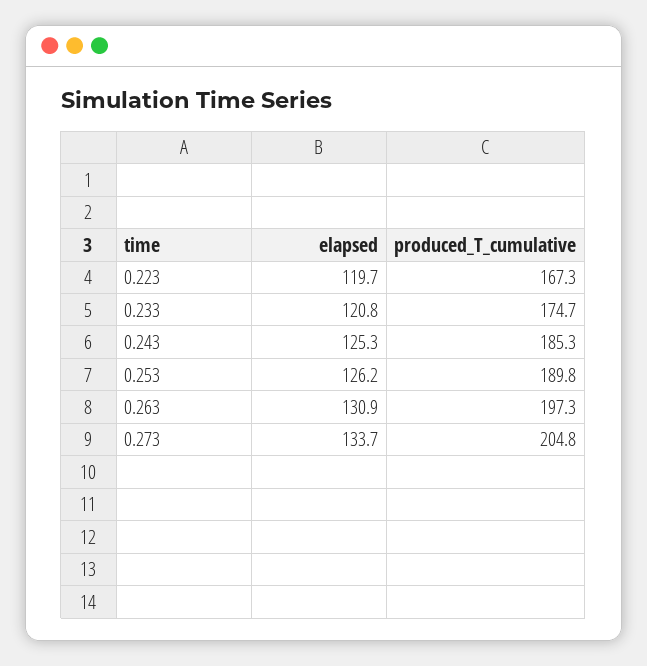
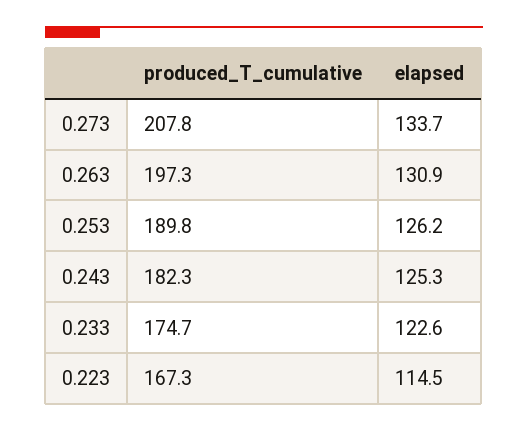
elapsed, 0.223: 119.7 -> 114.5
elapsed, 0.233: 120.8 -> 122.6
produced_T_cumulative, 0.243: 185.3 -> 182.3
produced_T_cumulative, 0.273: 204.8 -> 207.8

